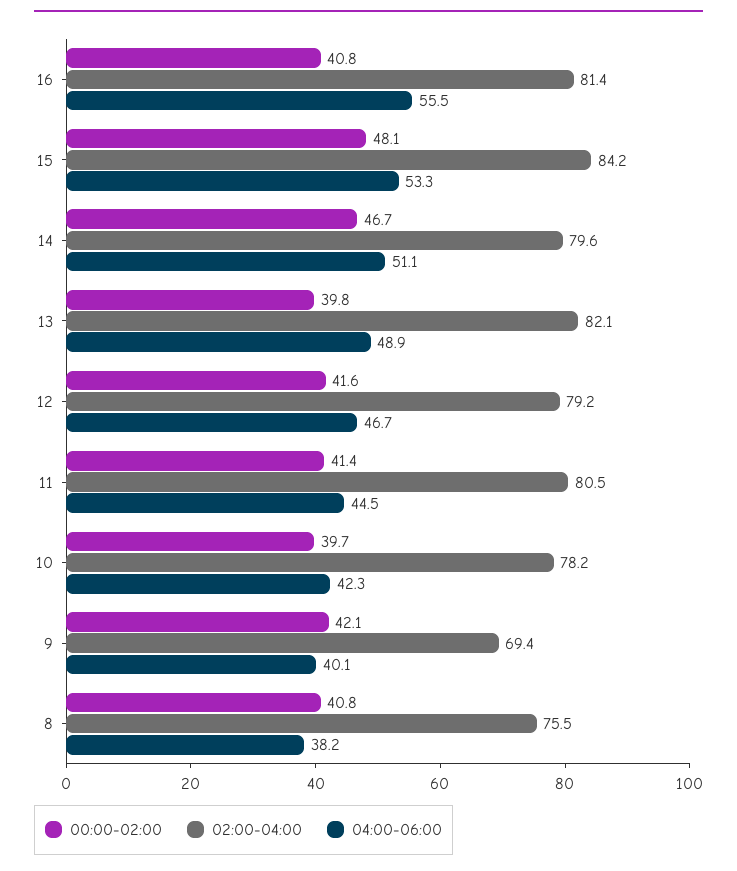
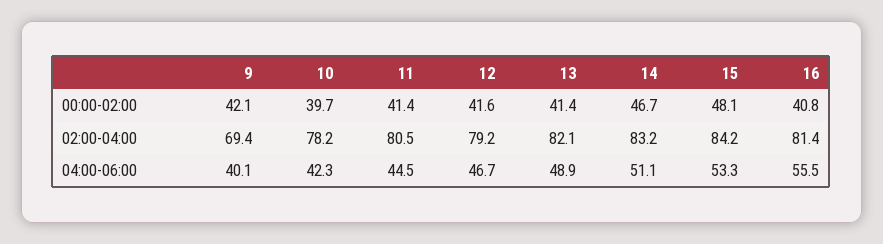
02:00-04:00, 14: 79.6 -> 83.2
00:00-02:00, 13: 39.8 -> 41.4
00:00-02:00, 8: 40.8 -> none
02:00-04:00, 8: 75.5 -> none
04:00-06:00, 8: 38.2 -> none

